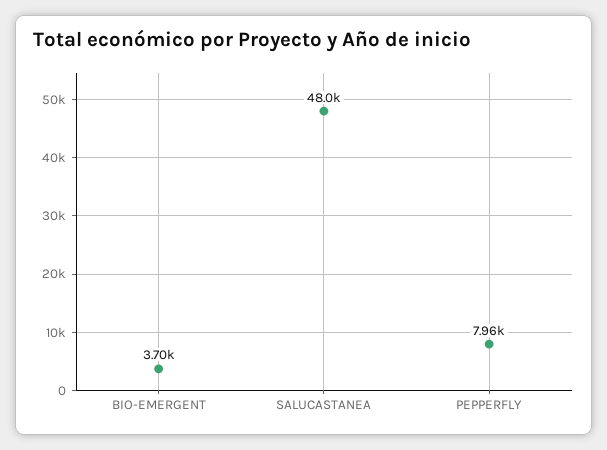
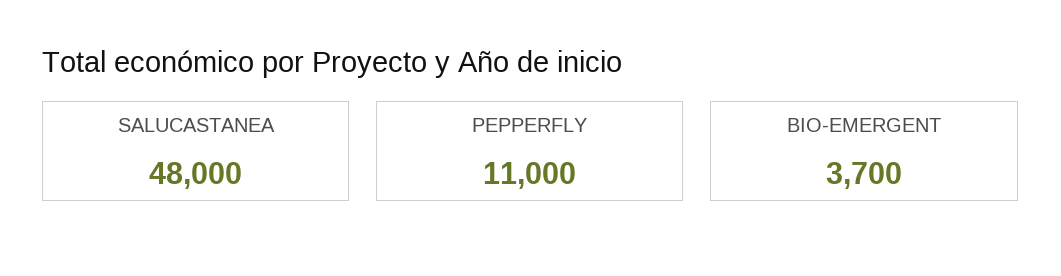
PEPPERFLY: 7960 -> 11000

